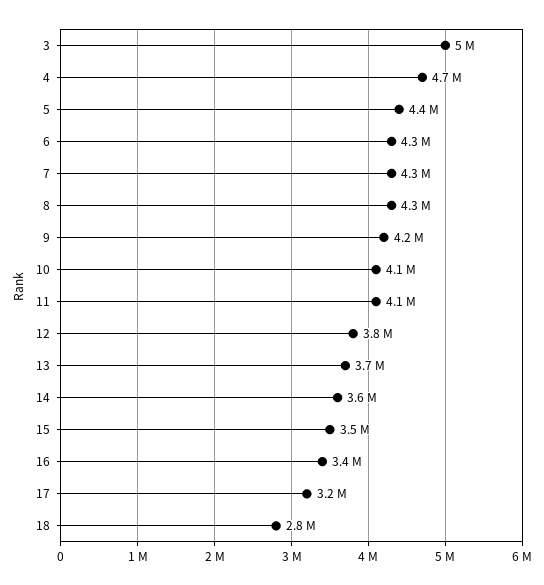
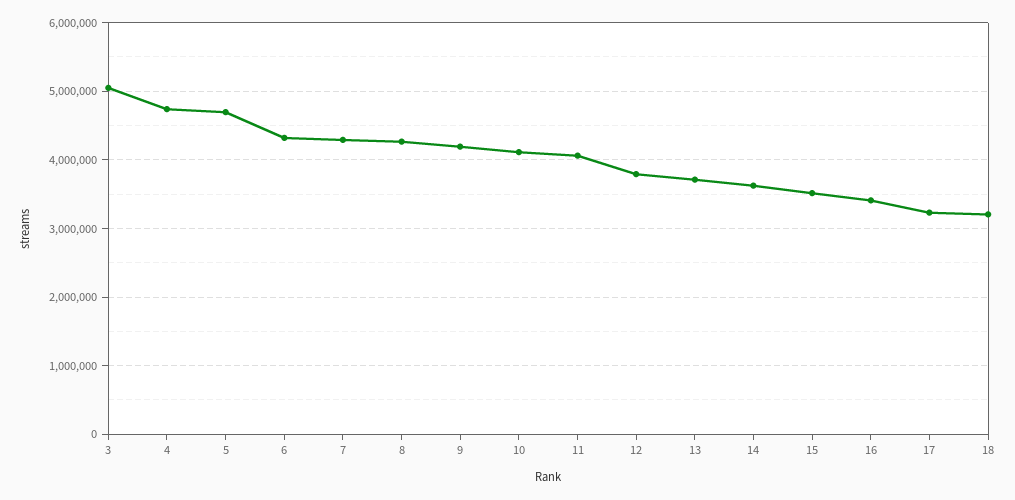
5: 4400000 -> 4700000
18: 2800000 -> 3200000

